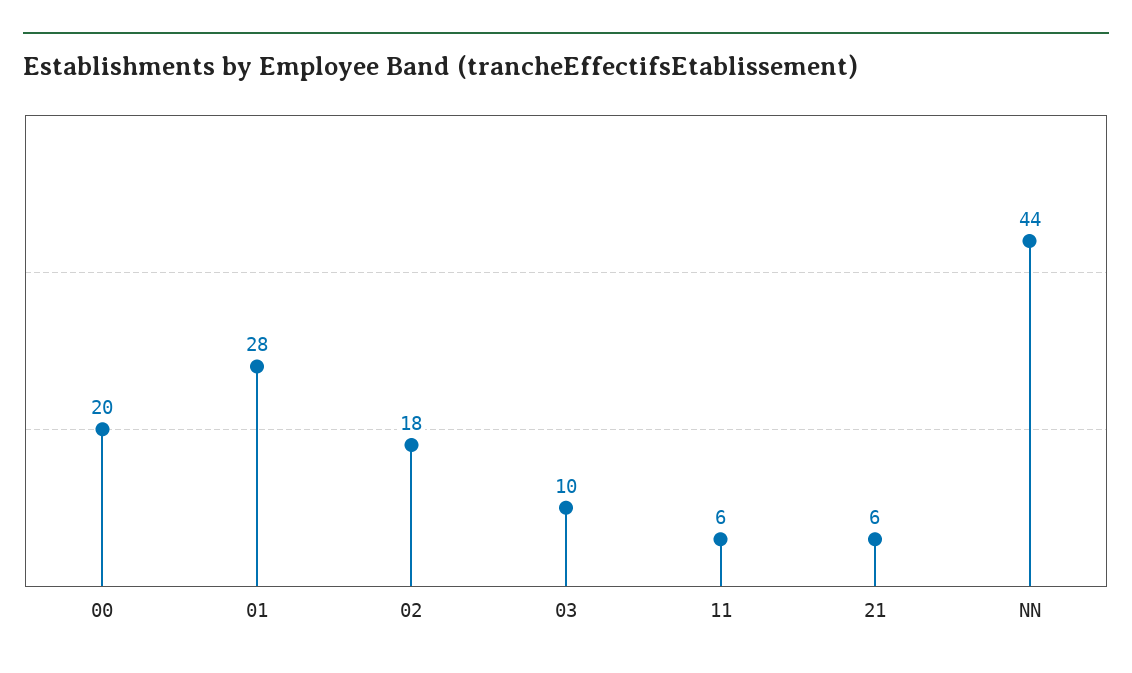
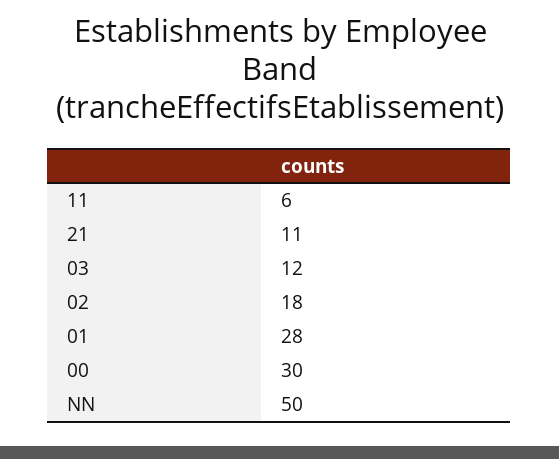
00: 20 -> 30
03: 10 -> 12
21: 6 -> 11
NN: 44 -> 50

